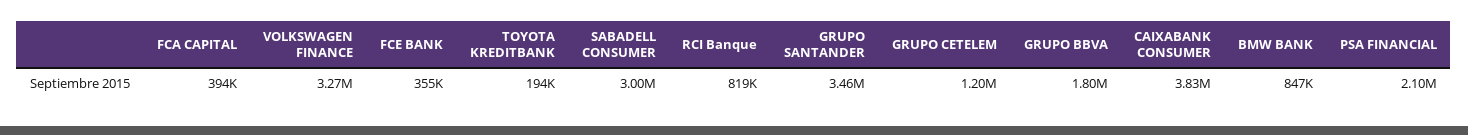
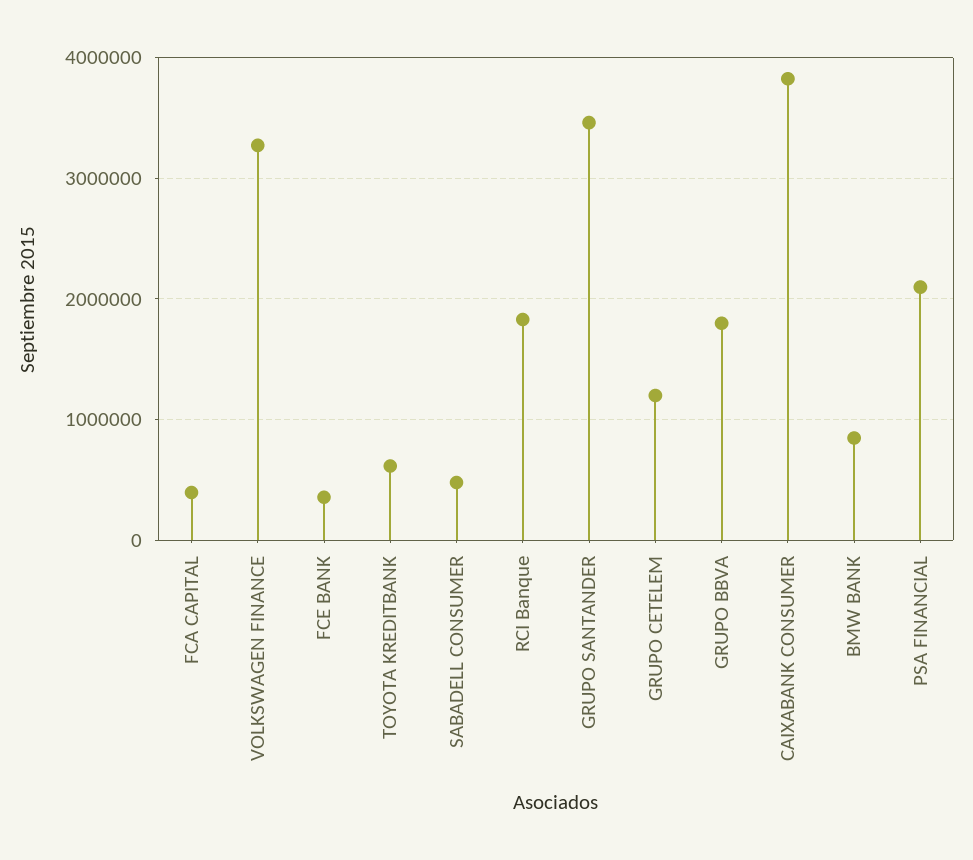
TOYOTA KREDITBANK: 194000 -> 600000
SABADELL CONSUMER: 3000000 -> 500000
RCI Banque: 819000 -> 1800000

